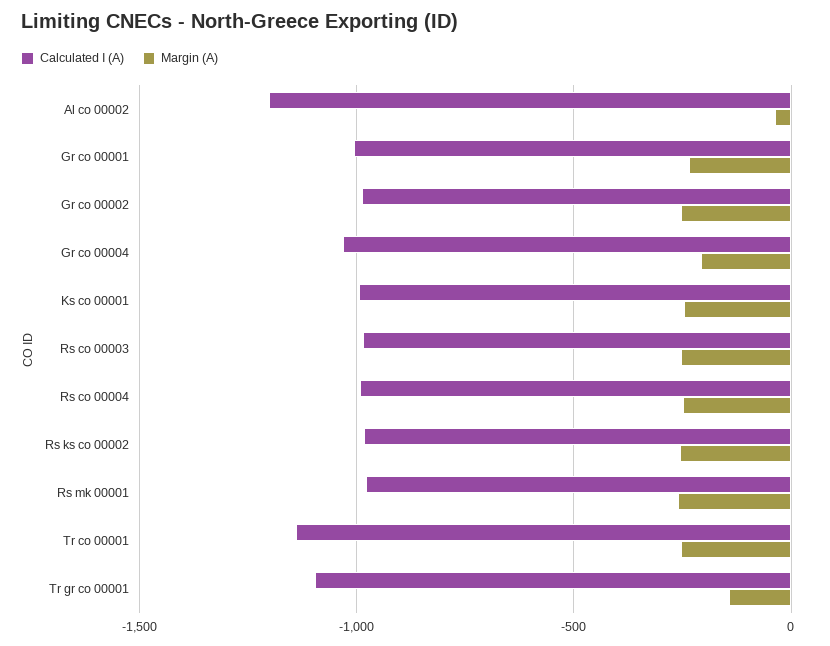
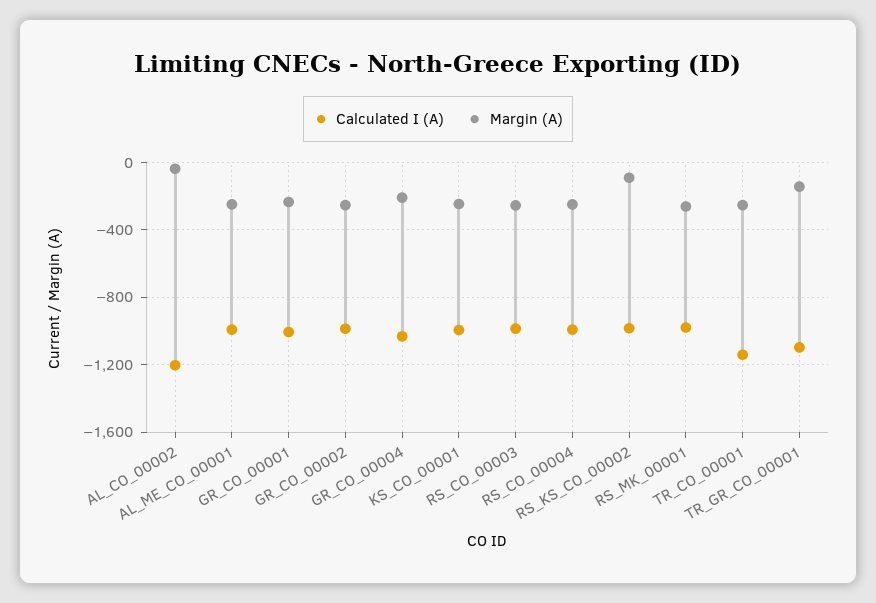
Margin (A), Rs ks co 00002: -250 -> -100
Calculated I (A), AL_ME_CO_00001: none -> -1000
Margin (A), AL_ME_CO_00001: none -> -250

